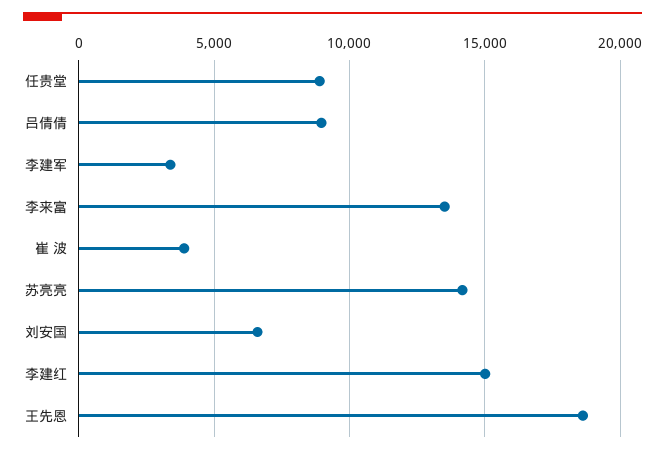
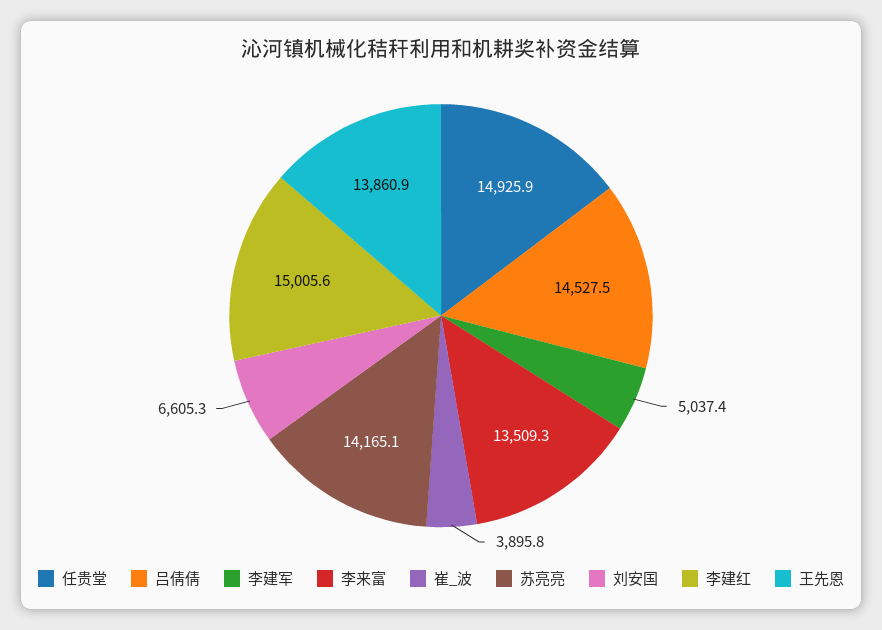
任贵堂: 9000 -> 14925.9
吕倩倩: 9000 -> 14527.5
李建军: 3500 -> 5037.4
王先恩: 18500 -> 13860.9

